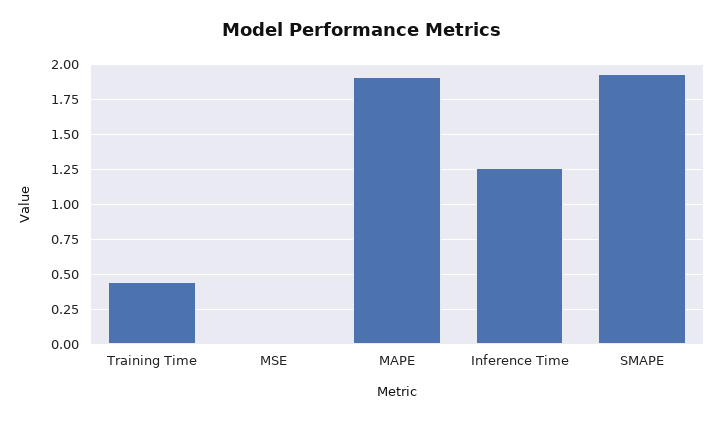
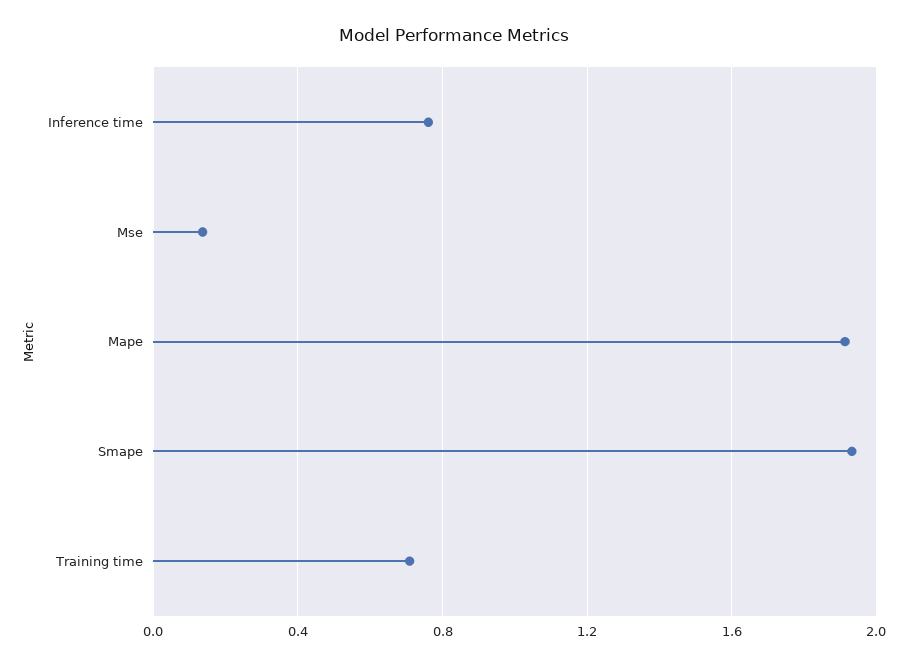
Training Time: 0.45 -> 0.7
MSE: 0 -> 0.15
Inference Time: 1.25 -> 0.75

